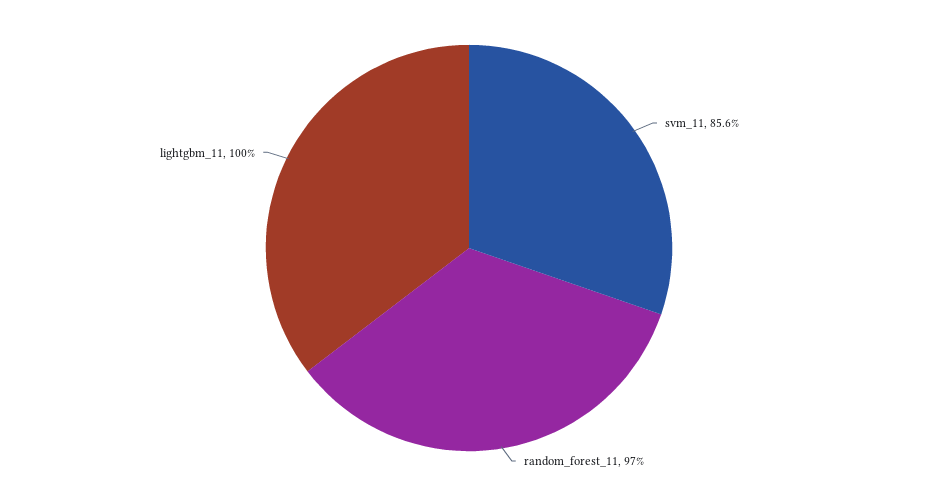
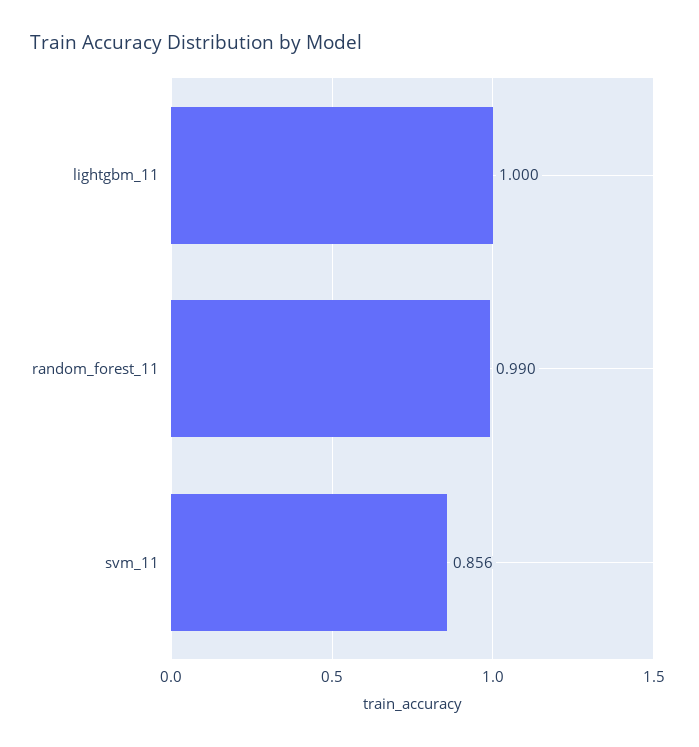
random_forest_11: 0.97 -> 0.99

